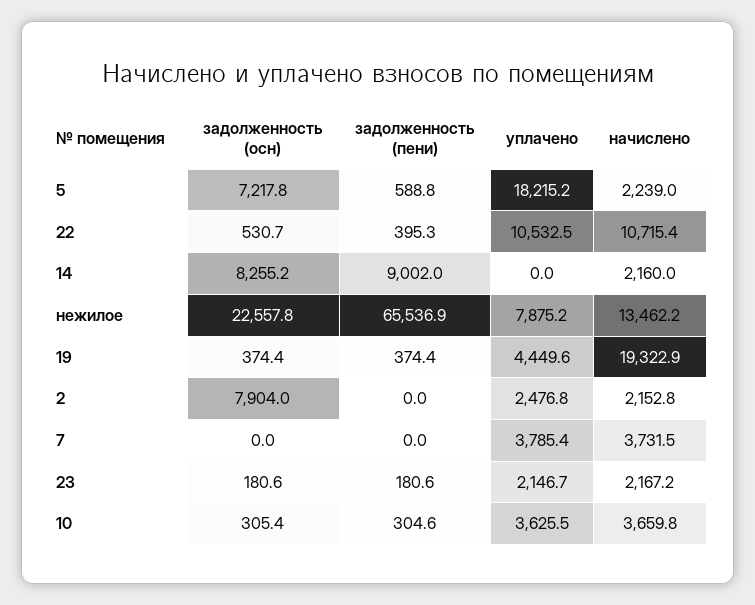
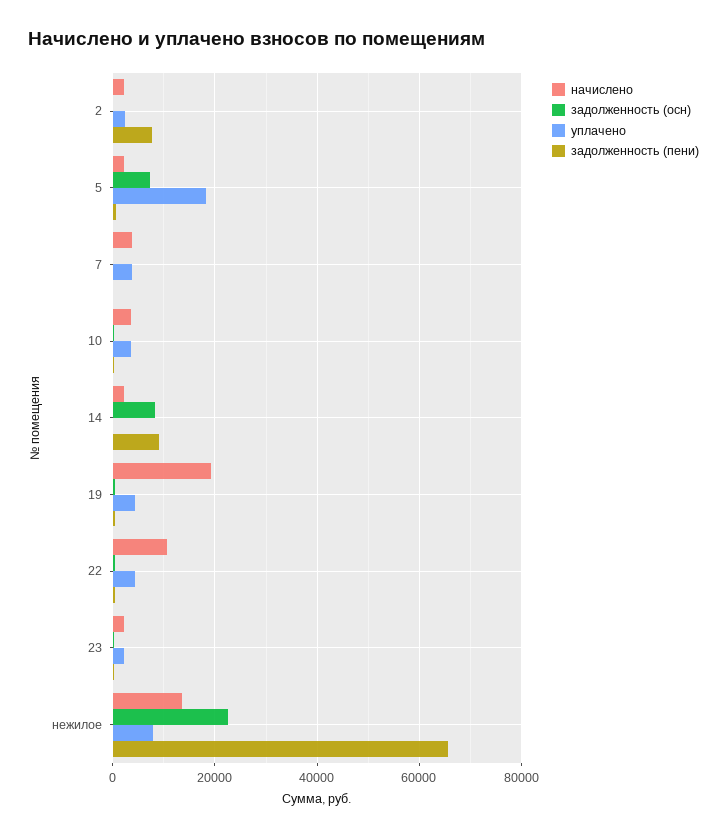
уплачено, 22: 10532.5 -> 4000
задолженность (осн), 2: 7904 -> 0
задолженность (пени), 2: 0 -> 8000

